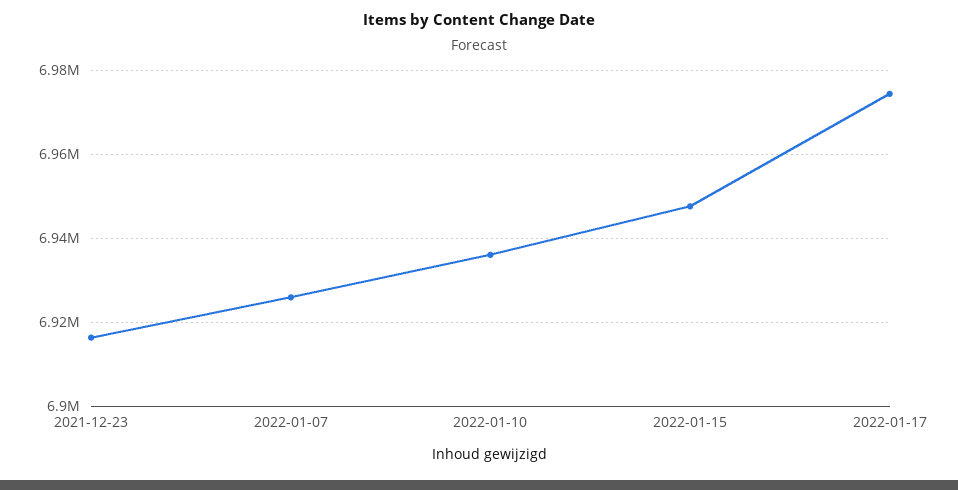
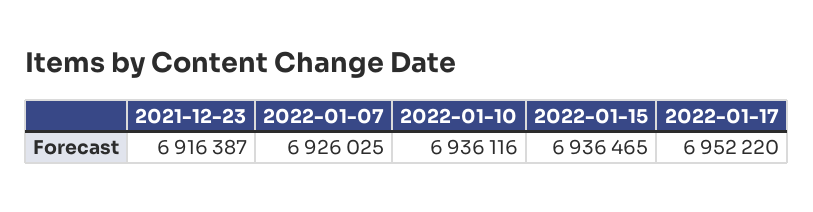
2022-01-15: 6948000 -> 6936465
2022-01-17: 6974000 -> 6952220

